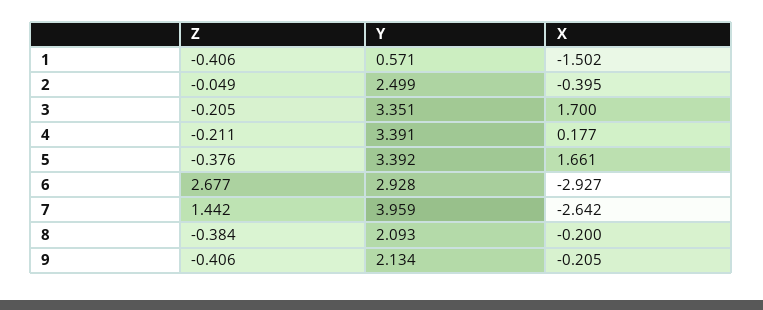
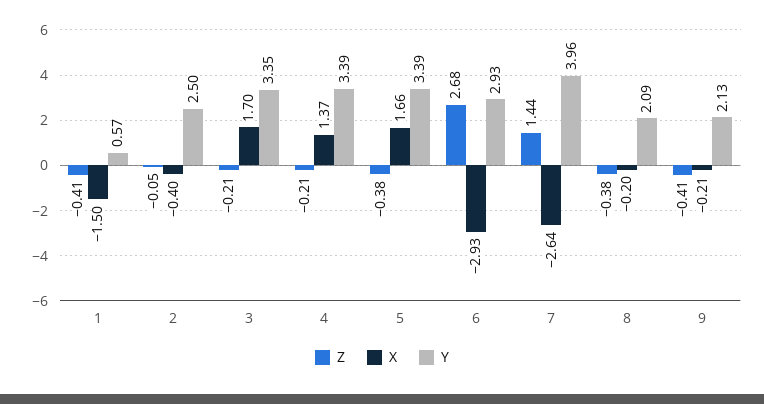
X, 4: 0.177 -> 1.37

